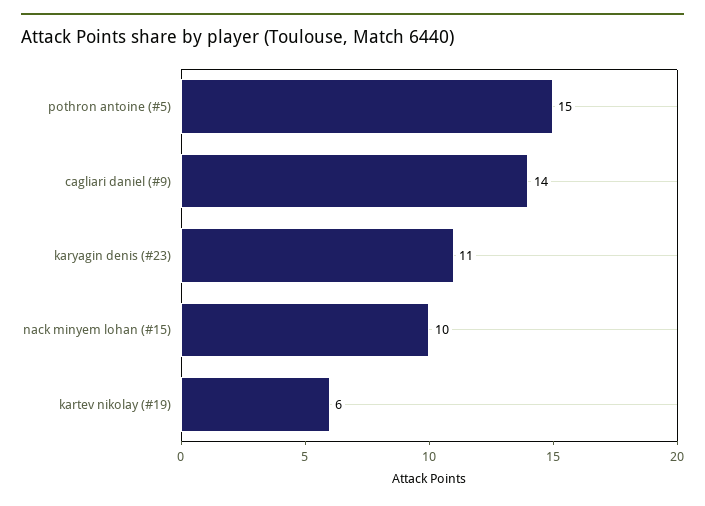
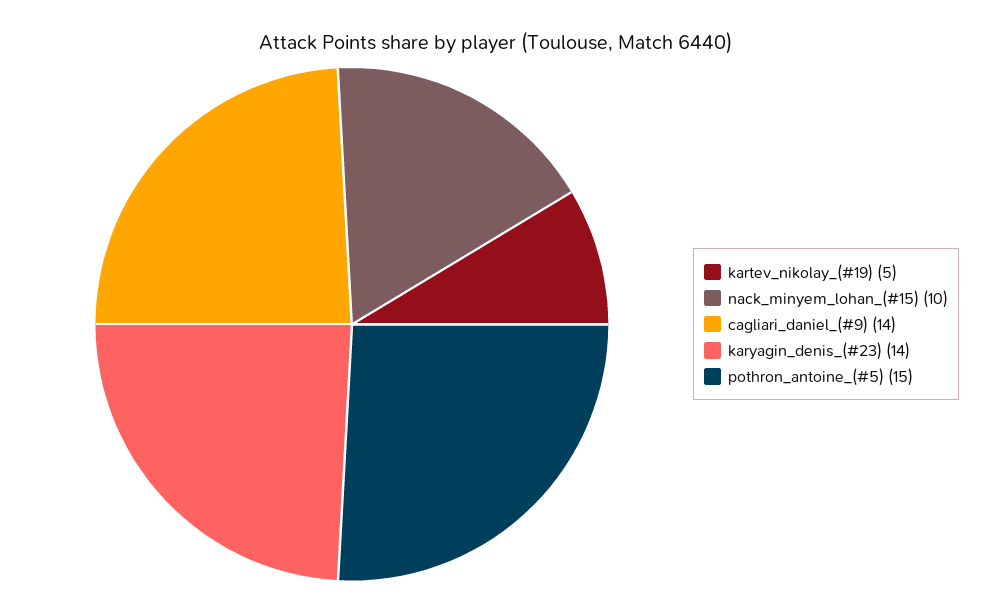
karyagin denis (#23): 11 -> 14
kartev nikolay (#19): 6 -> 5

